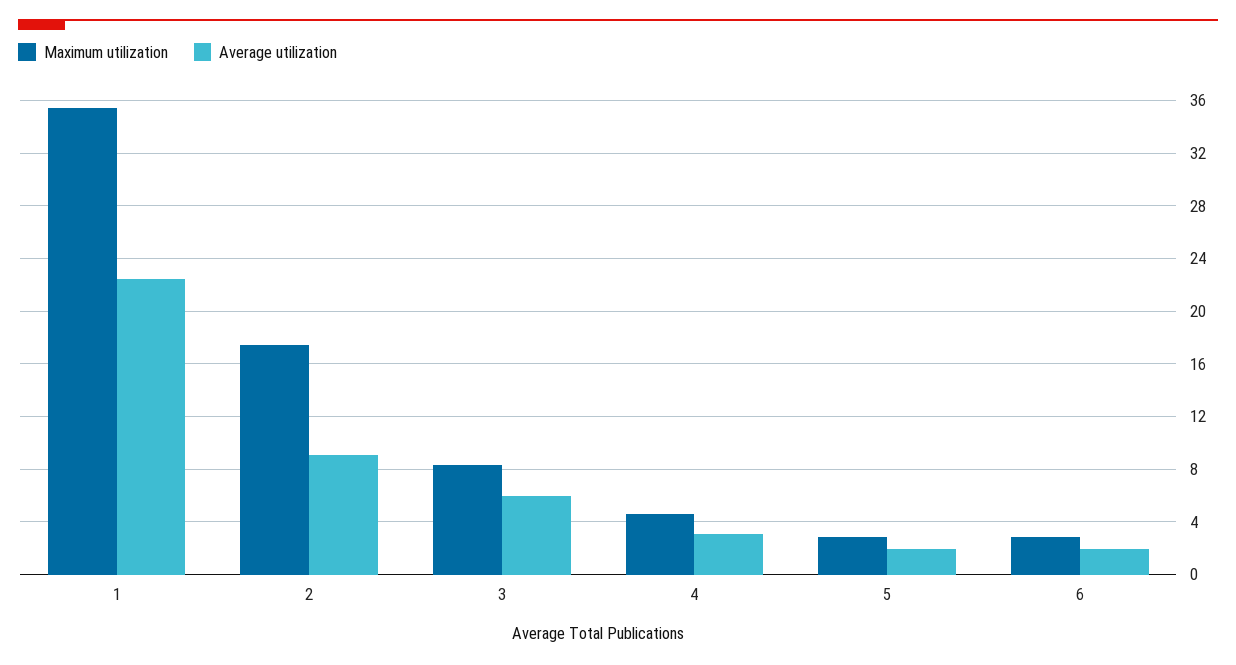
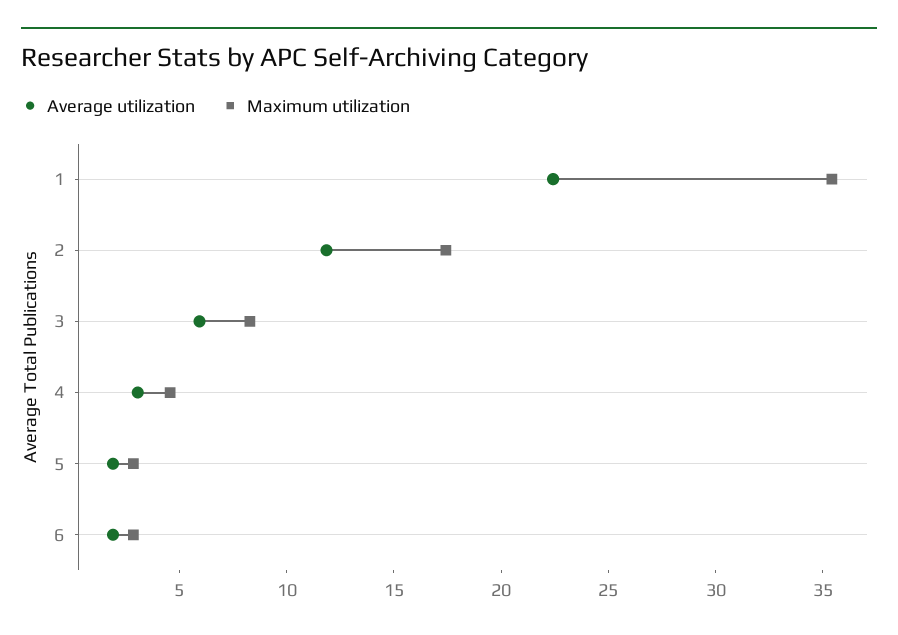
Average utilization, 2: 9 -> 12

